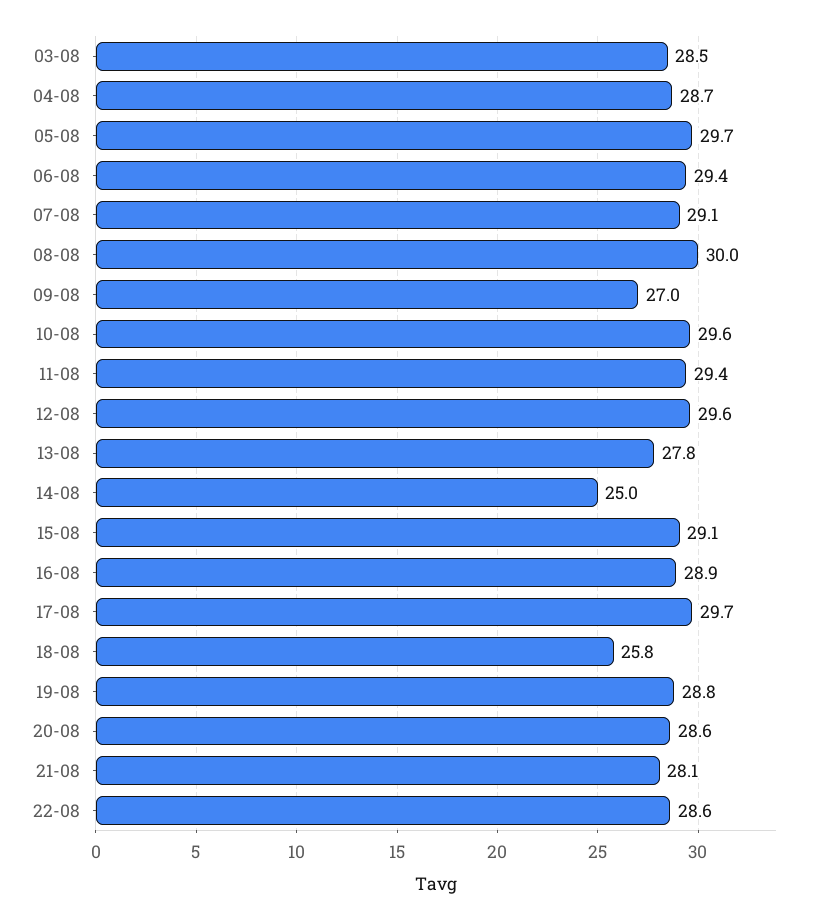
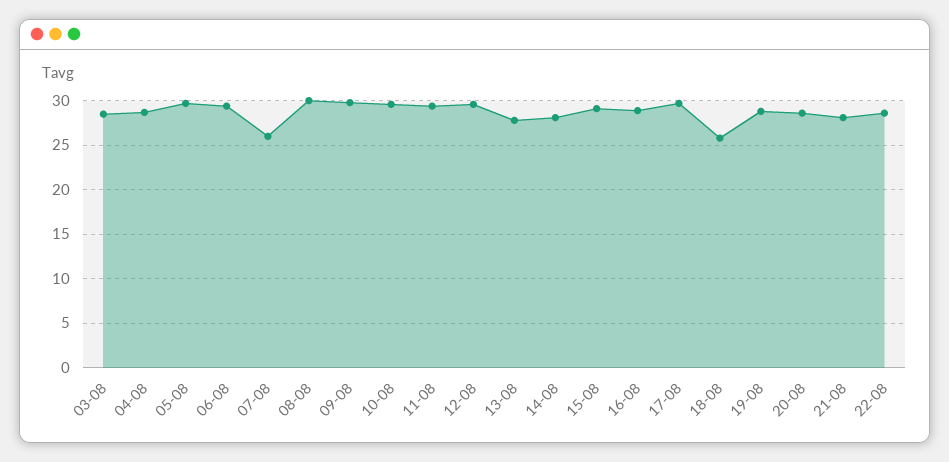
07-08: 29.1 -> 26
09-08: 27 -> 30
14-08: 25 -> 28

